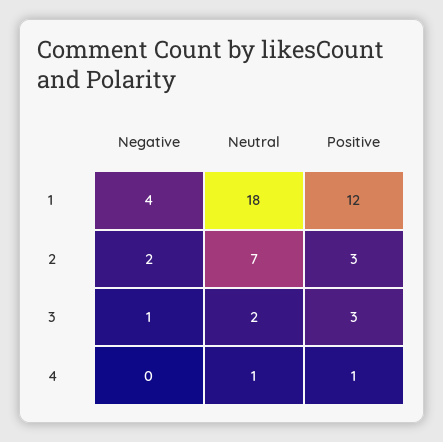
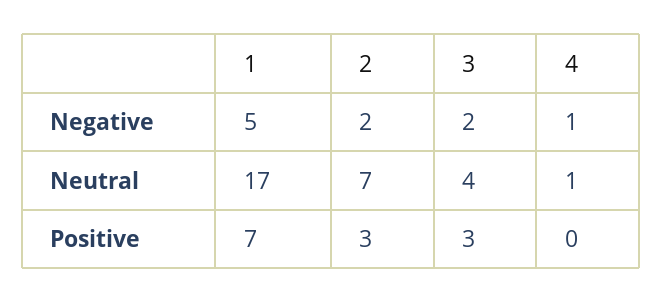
Negative, 1: 4 -> 5
Neutral, 1: 18 -> 17
Positive, 1: 12 -> 7
Negative, 3: 1 -> 2
Neutral, 3: 2 -> 4
Negative, 4: 0 -> 1
Positive, 4: 1 -> 0

